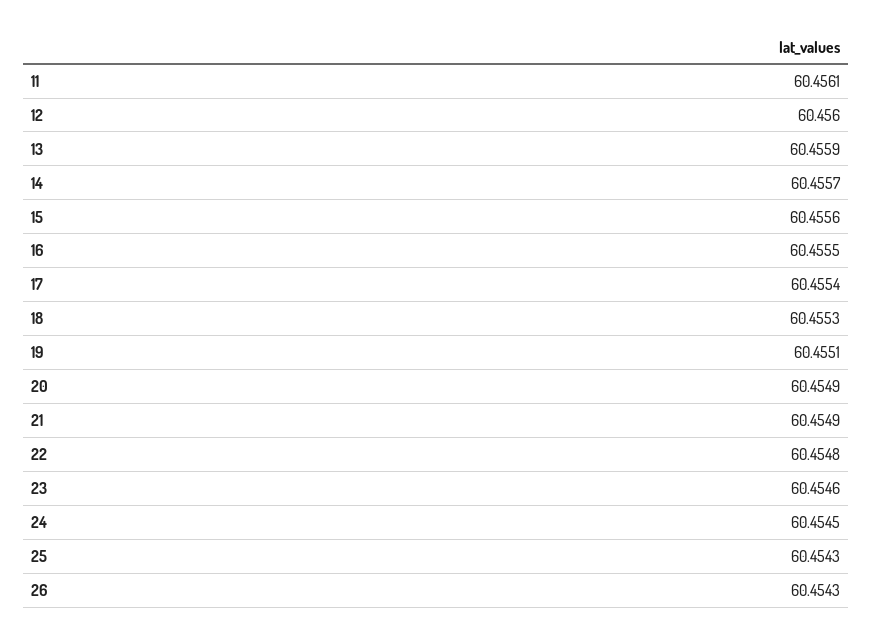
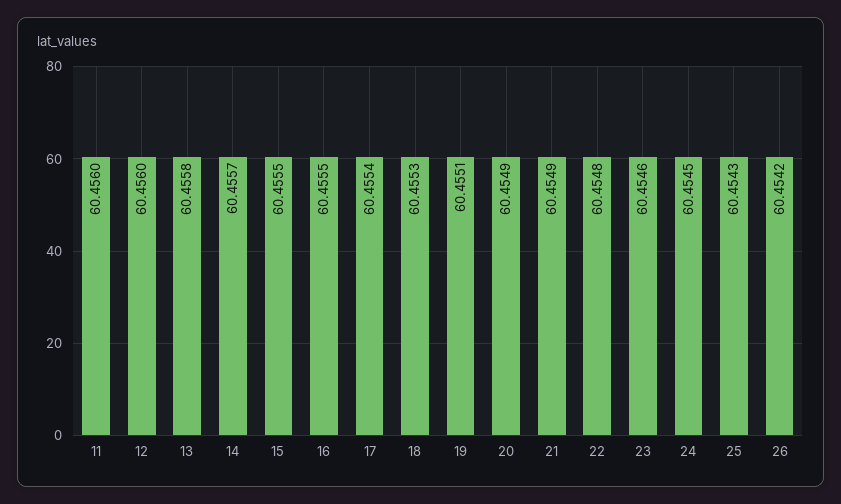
11: 60.4561 -> 60.456
13: 60.4559 -> 60.4558
15: 60.4556 -> 60.4555
26: 60.4543 -> 60.4542

